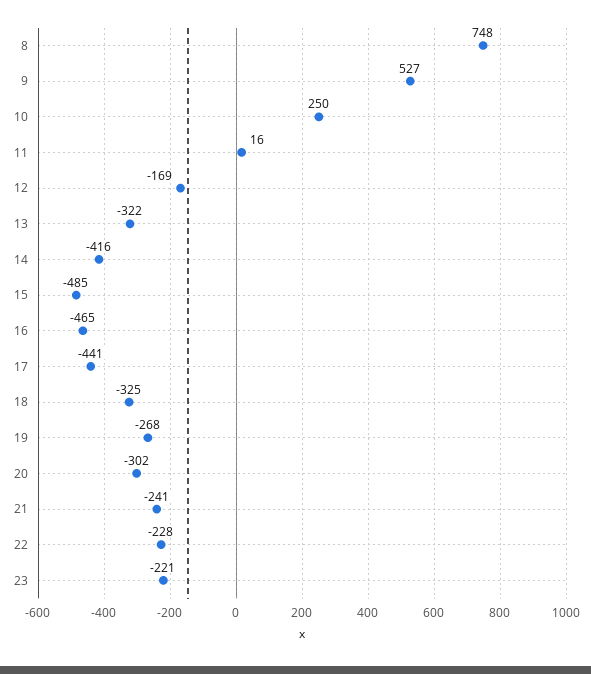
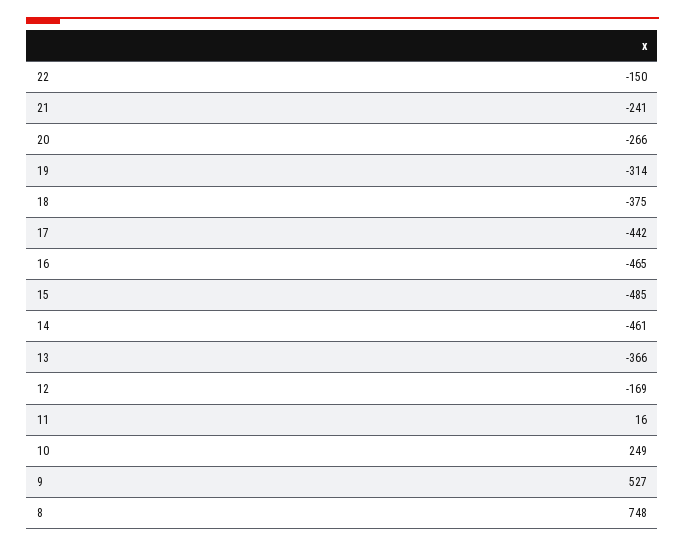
10: 250 -> 249
13: -322 -> -366
14: -416 -> -461
17: -441 -> -442
18: -325 -> -375
19: -268 -> -314
20: -302 -> -266
22: -228 -> -150
23: -221 -> none

